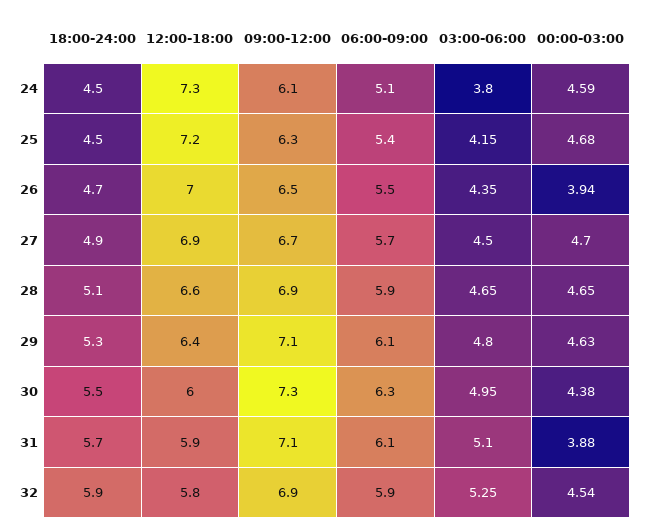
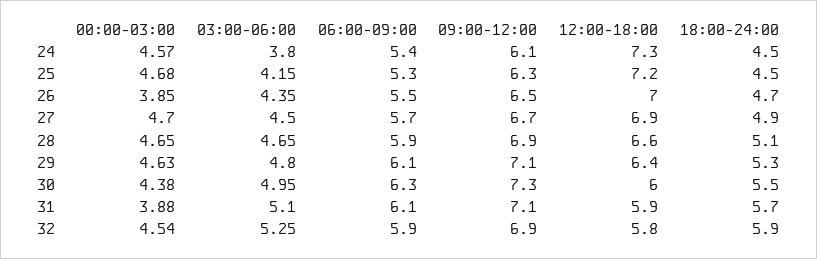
06:00-09:00, 24: 5.1 -> 5.4
00:00-03:00, 24: 4.59 -> 4.57
06:00-09:00, 25: 5.4 -> 5.3
00:00-03:00, 26: 3.94 -> 3.85

